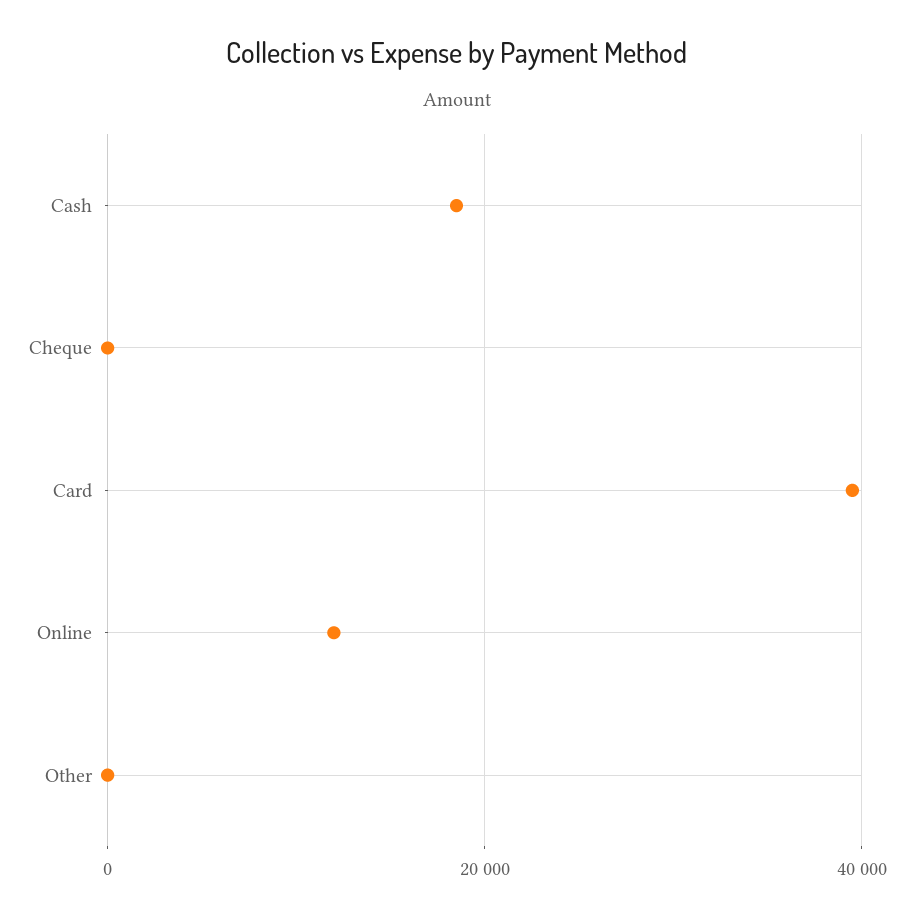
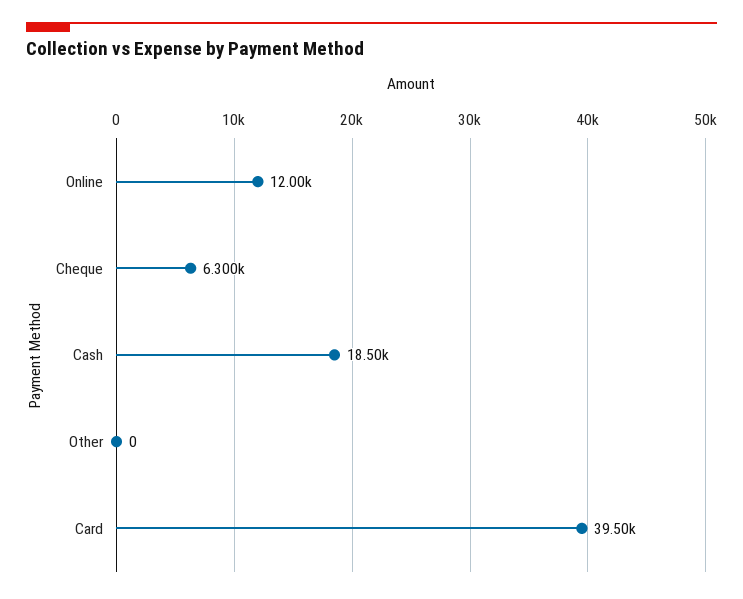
Cheque: 0 -> 6300

